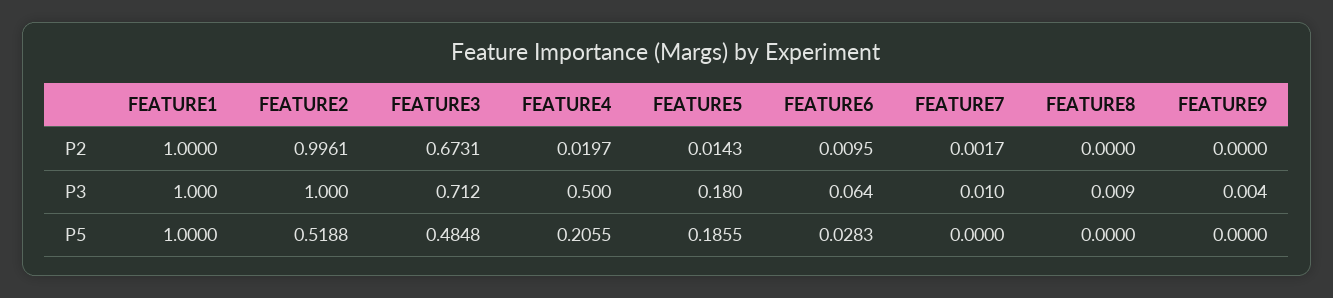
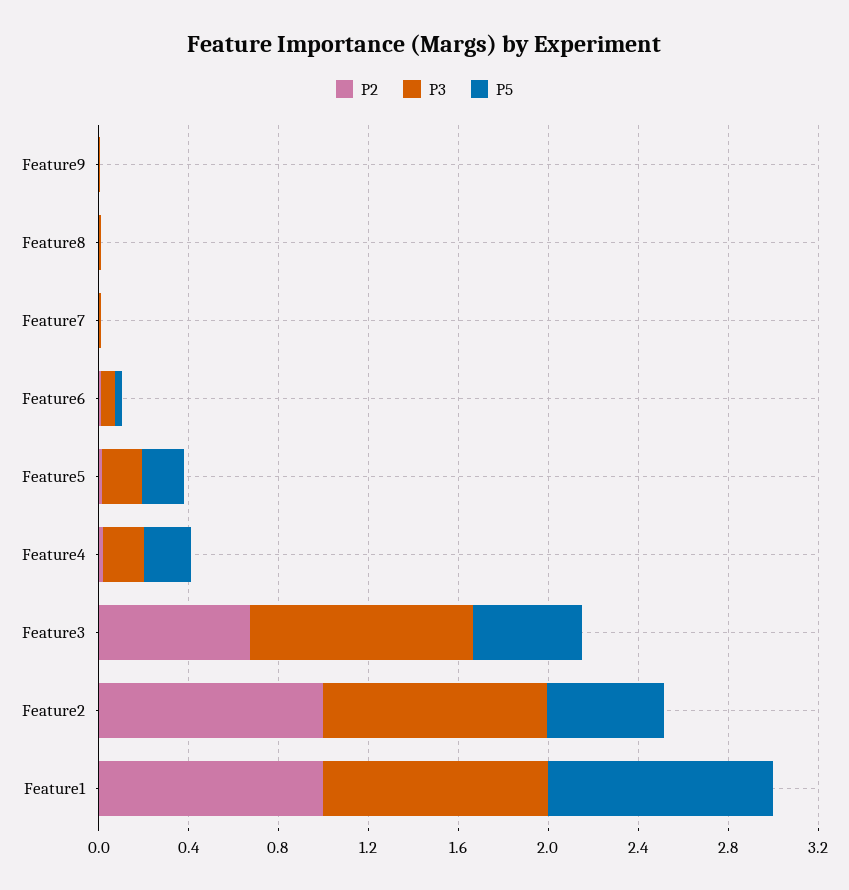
P3, FEATURE3: 0.712 -> 1
P3, FEATURE4: 0.5 -> 0.2

